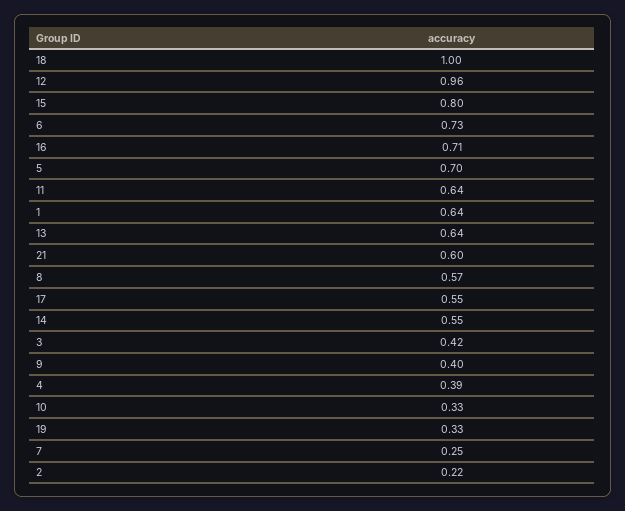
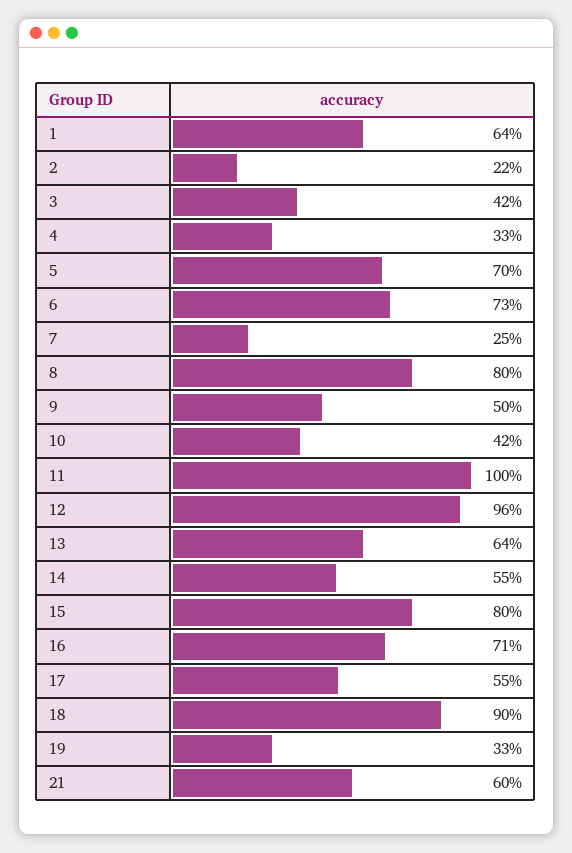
18: 1 -> 0.9
11: 0.64 -> 1
8: 0.57 -> 0.8
9: 0.4 -> 0.5
4: 0.39 -> 0.33
10: 0.33 -> 0.42

